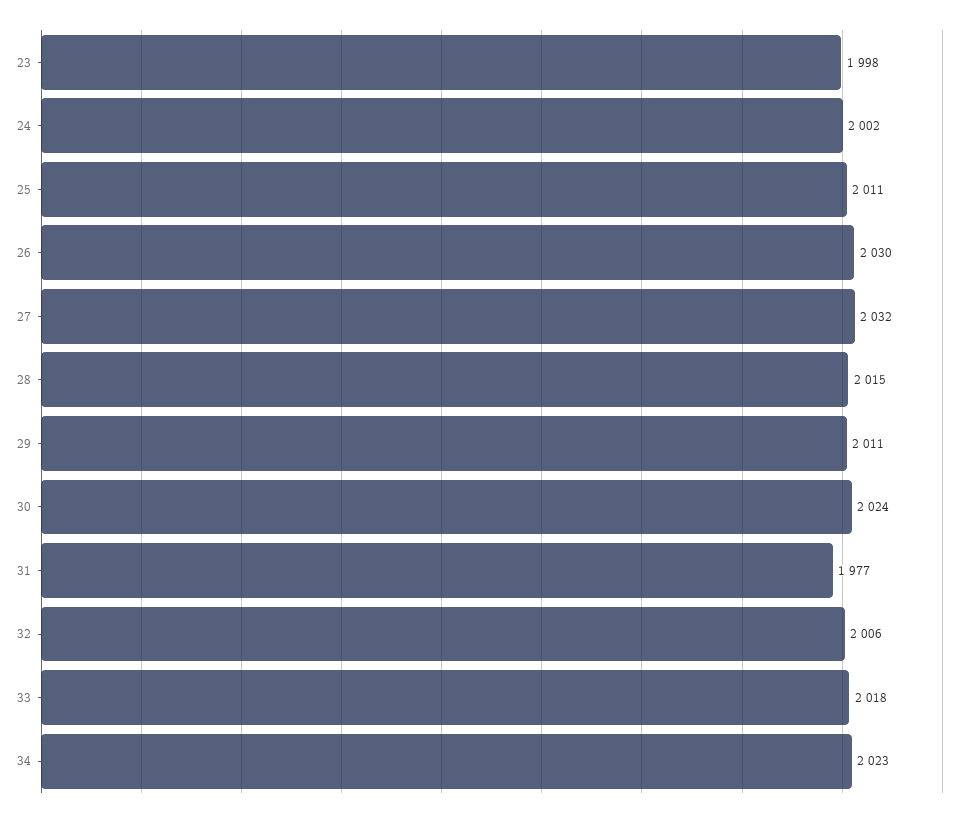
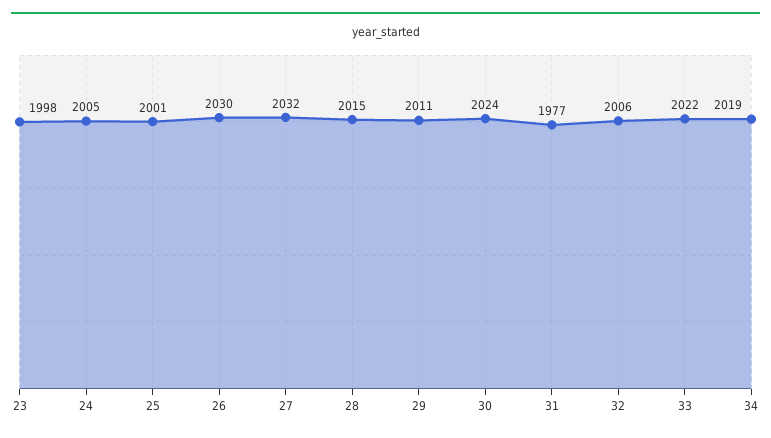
24: 2002 -> 2005
25: 2011 -> 2001
33: 2018 -> 2022
34: 2023 -> 2019

